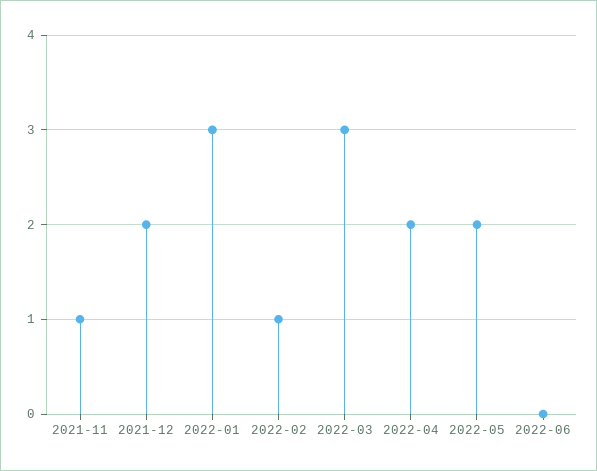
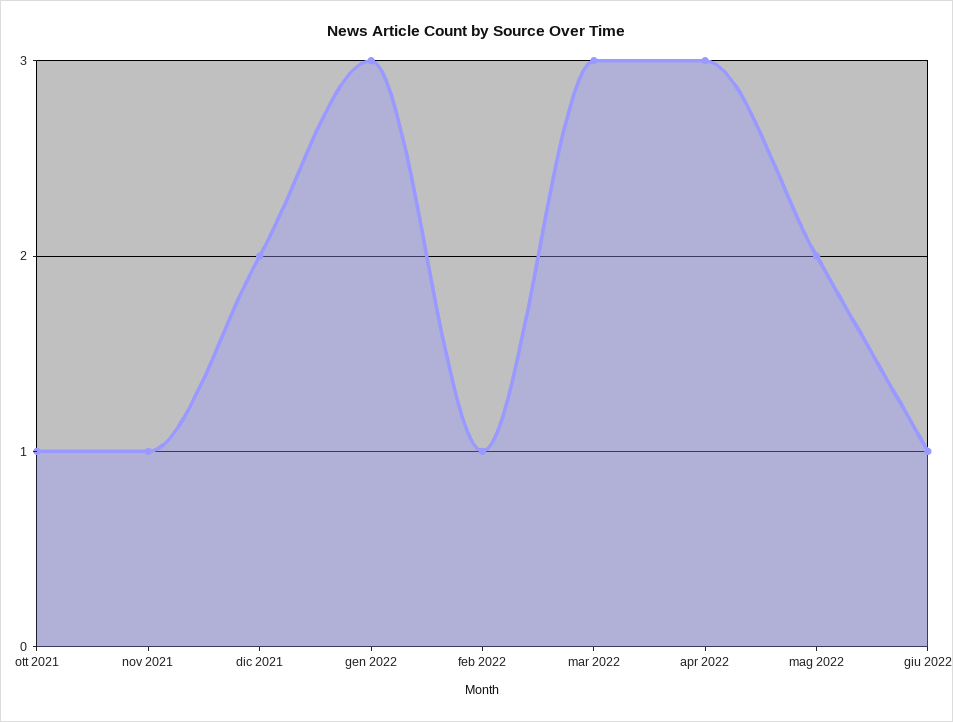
2022-04: 2 -> 3
2022-06: 0 -> 1
ott 2021: none -> 1

